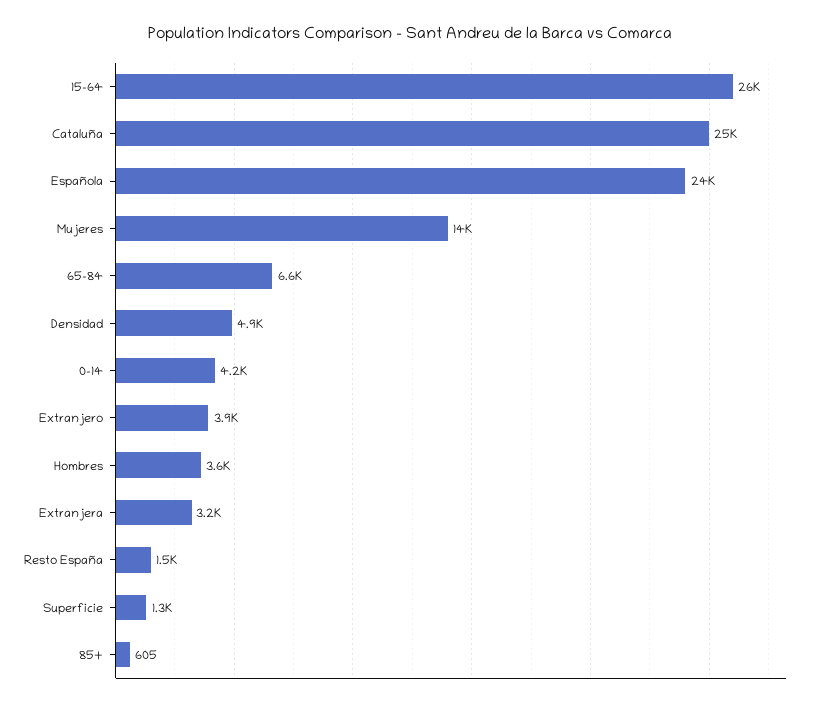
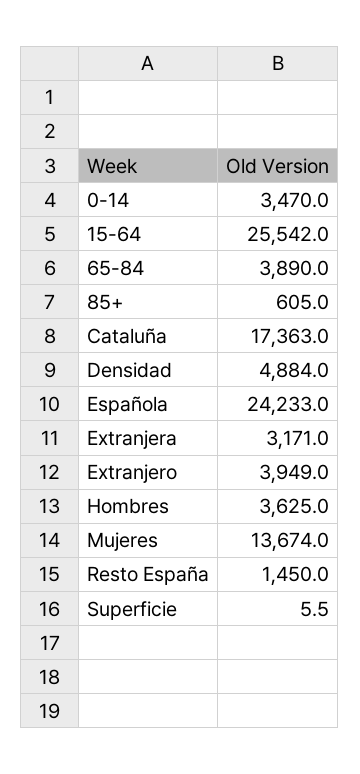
Cataluña: 25000 -> 17363
65-84: 6600 -> 3890
0-14: 4200 -> 3470
Superficie: 1300 -> 5.5

